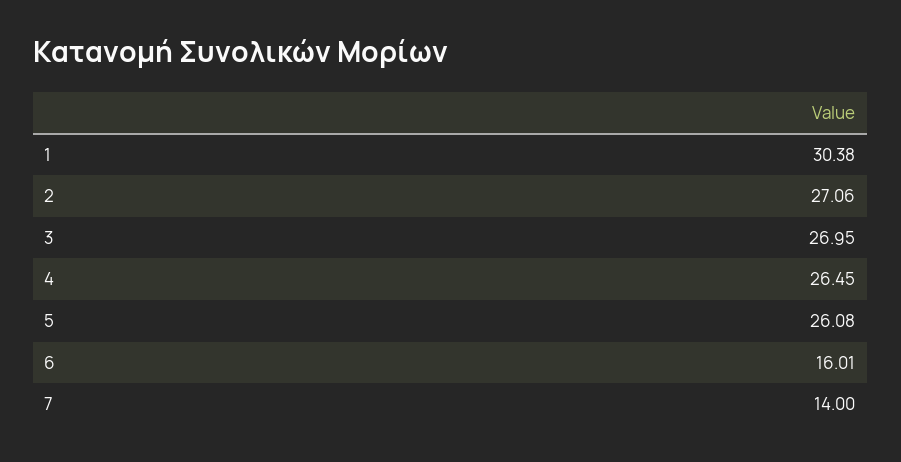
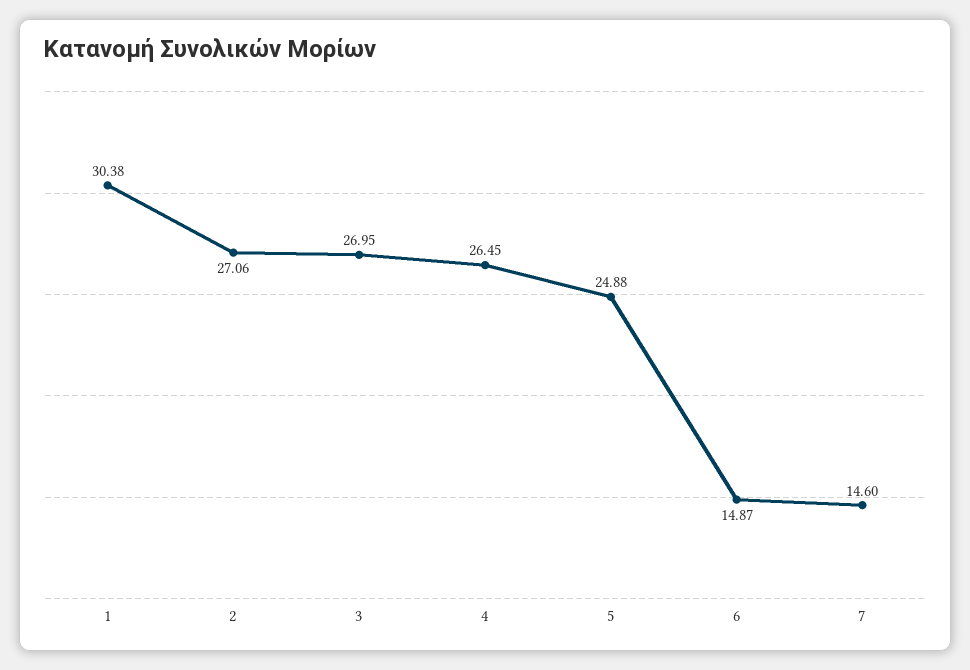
5: 26.08 -> 24.88
6: 16.01 -> 14.87
7: 14 -> 14.6

